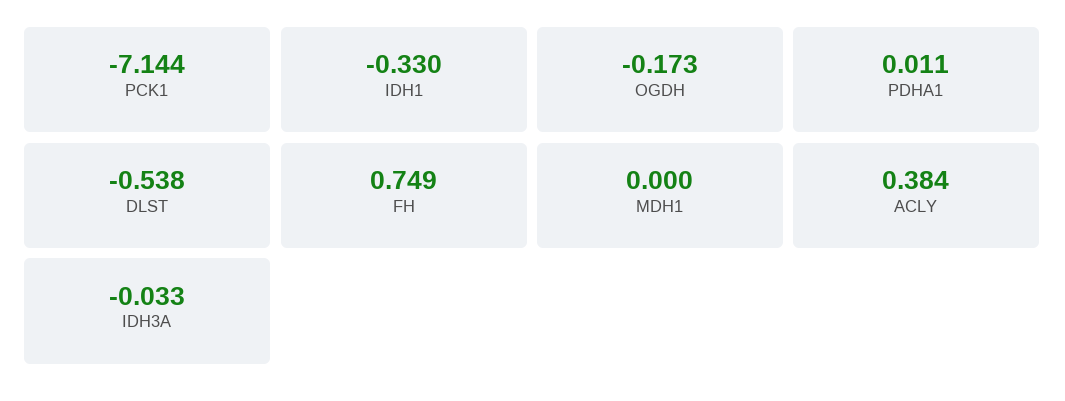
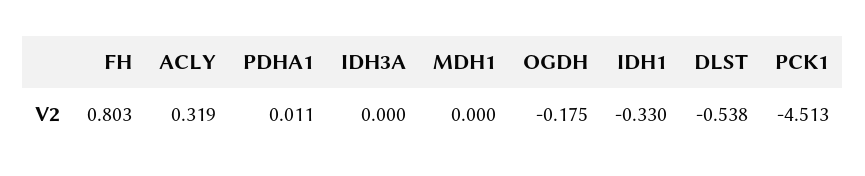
PCK1: -7.144 -> -4.513
OGDH: -0.173 -> -0.175
FH: 0.749 -> 0.803
ACLY: 0.384 -> 0.319
IDH3A: -0.033 -> 0

